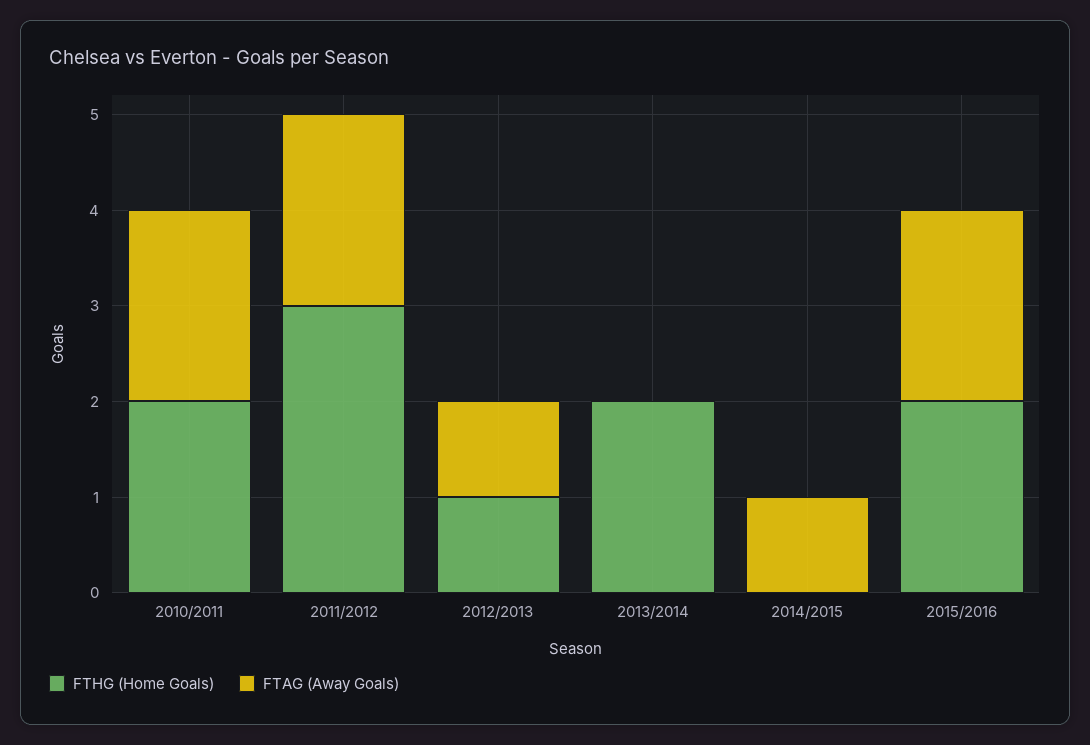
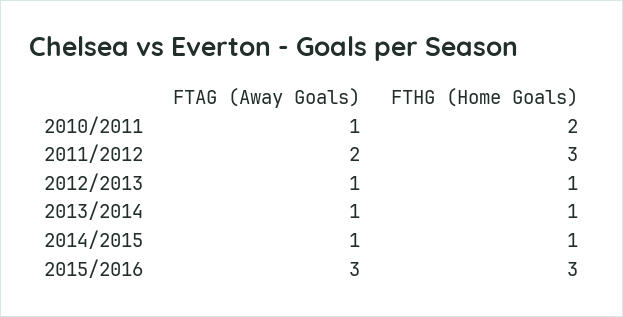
FTAG (Away Goals), 2010/2011: 2 -> 1
FTHG (Home Goals), 2013/2014: 2 -> 1
FTAG (Away Goals), 2013/2014: 0 -> 1
FTHG (Home Goals), 2014/2015: 0 -> 1
FTHG (Home Goals), 2015/2016: 2 -> 3
FTAG (Away Goals), 2015/2016: 2 -> 3

